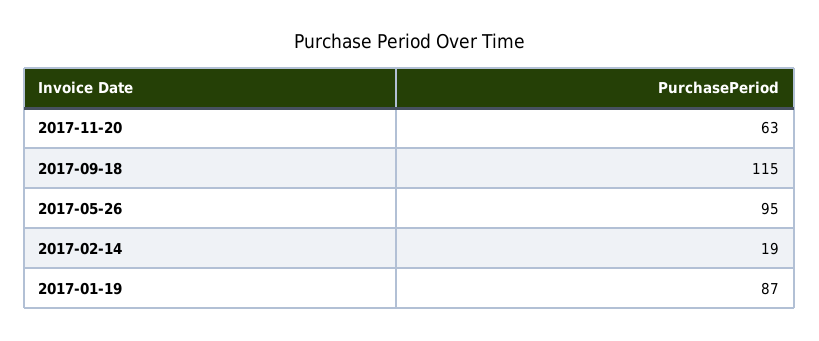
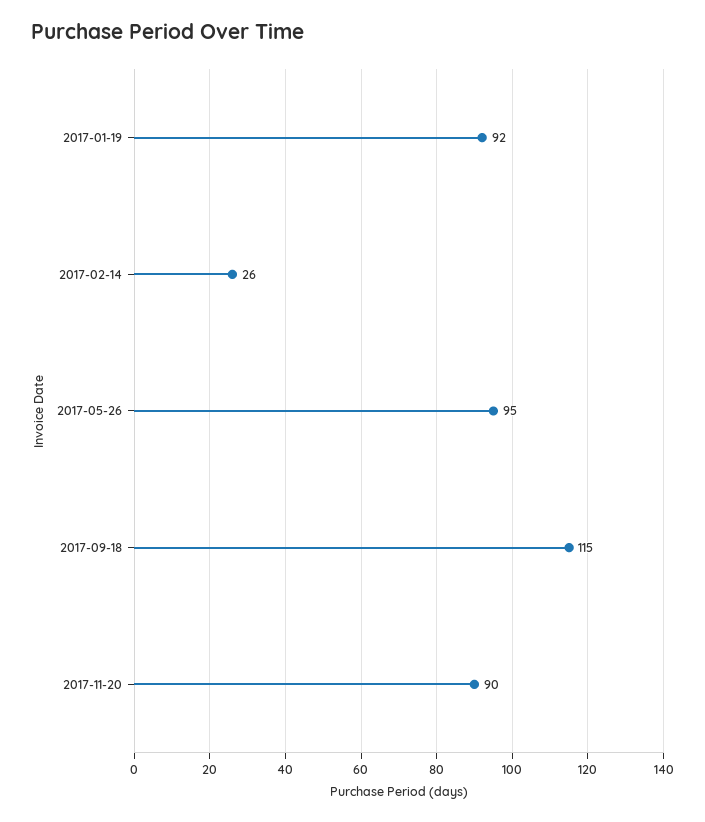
2017-11-20: 63 -> 90
2017-02-14: 19 -> 26
2017-01-19: 87 -> 92

